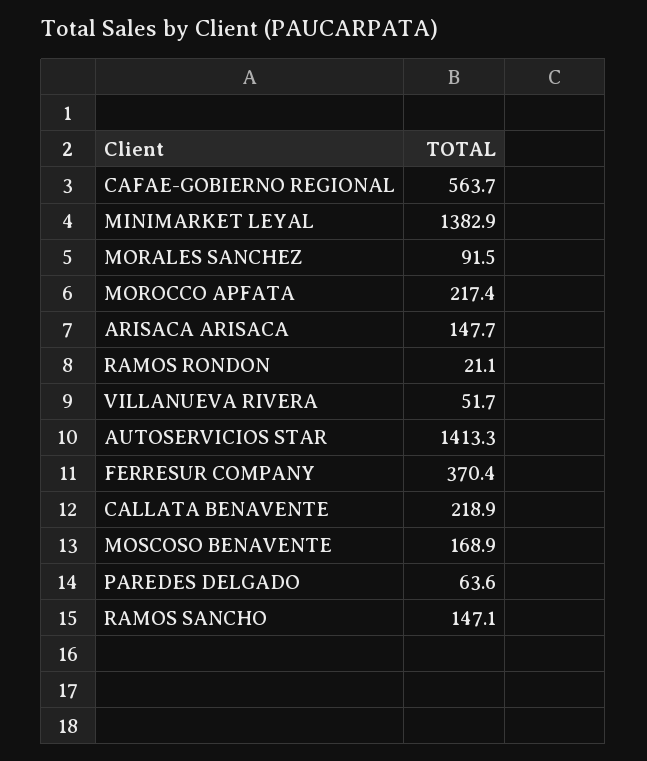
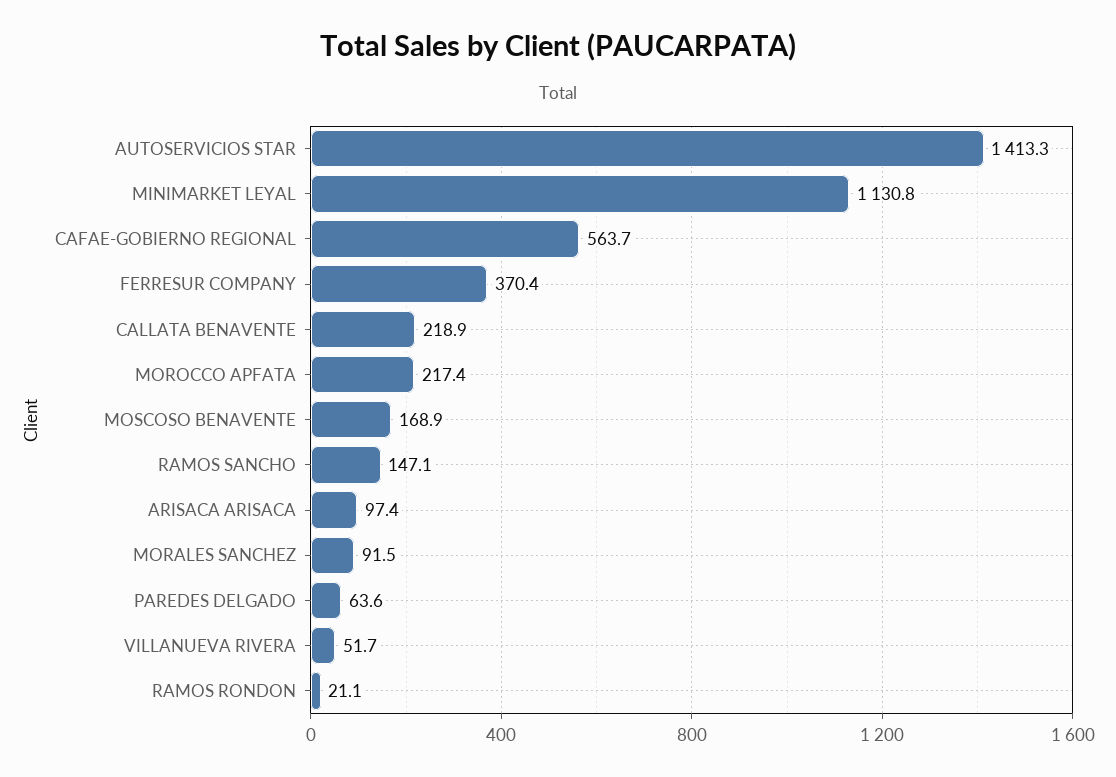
MINIMARKET LEYAL: 1382.9 -> 1130.8
ARISACA ARISACA: 147.7 -> 97.4

